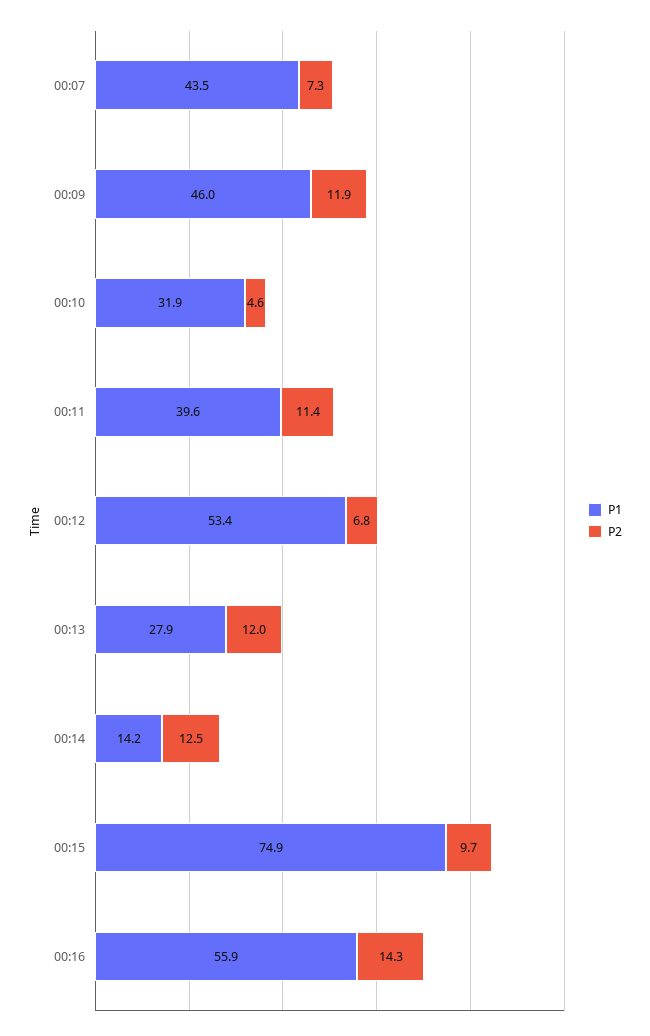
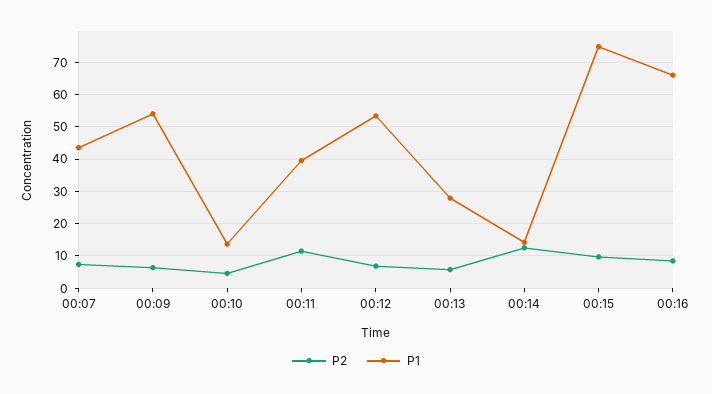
P1, 00:09: 46 -> 54
P2, 00:09: 11.9 -> 6
P1, 00:10: 31.9 -> 14
P2, 00:13: 12 -> 6
P1, 00:16: 55.9 -> 66
P2, 00:16: 14.3 -> 8

